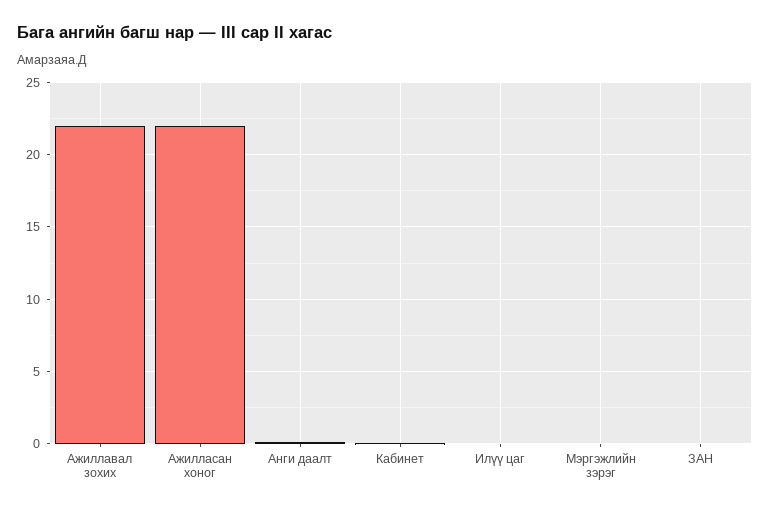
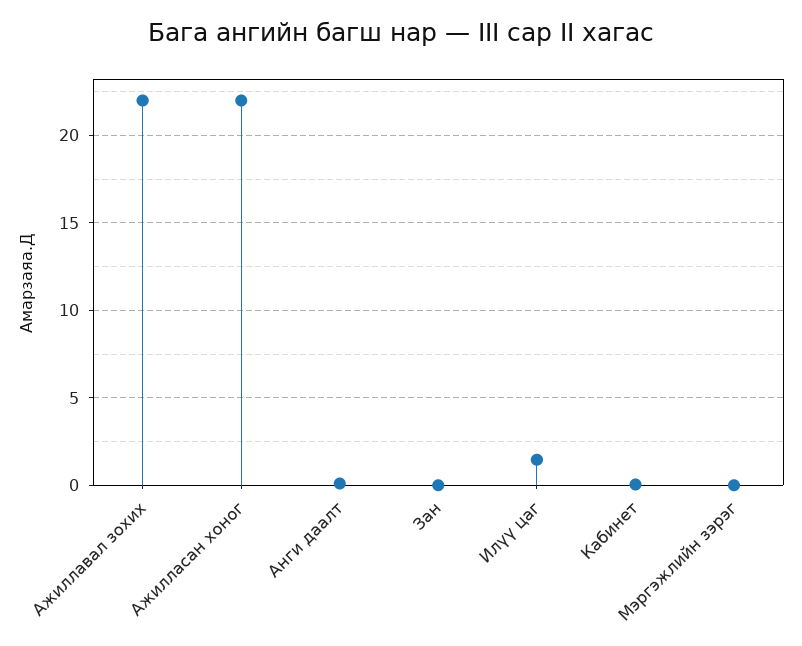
Илүү цаг: 0 -> 1.5

